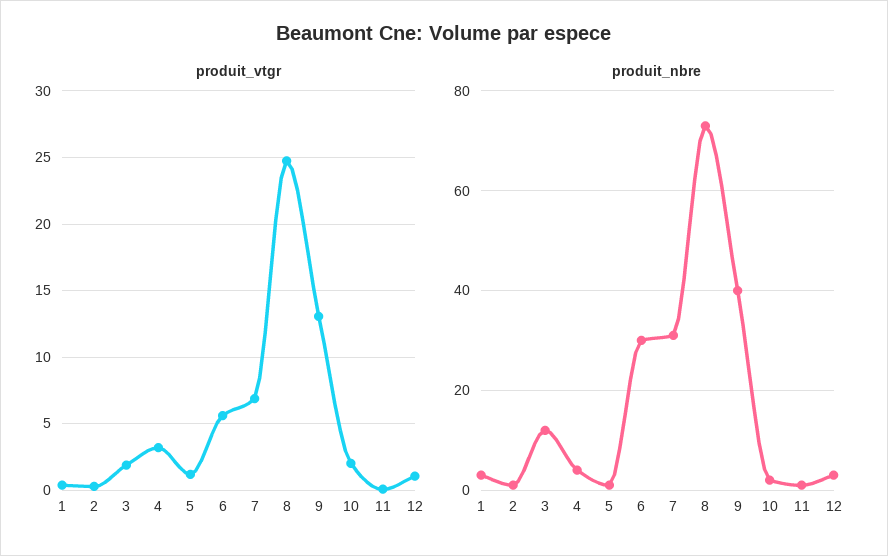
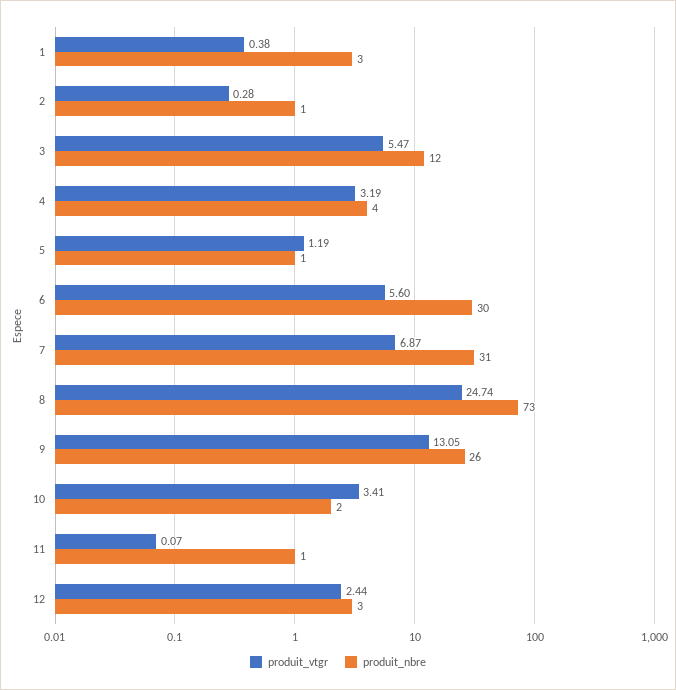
produit_vtgr, 3: 2 -> 5.47
produit_vtgr, 10: 2 -> 3.41
produit_vtgr, 12: 1 -> 2.44
produit_nbre, 9: 40 -> 26

